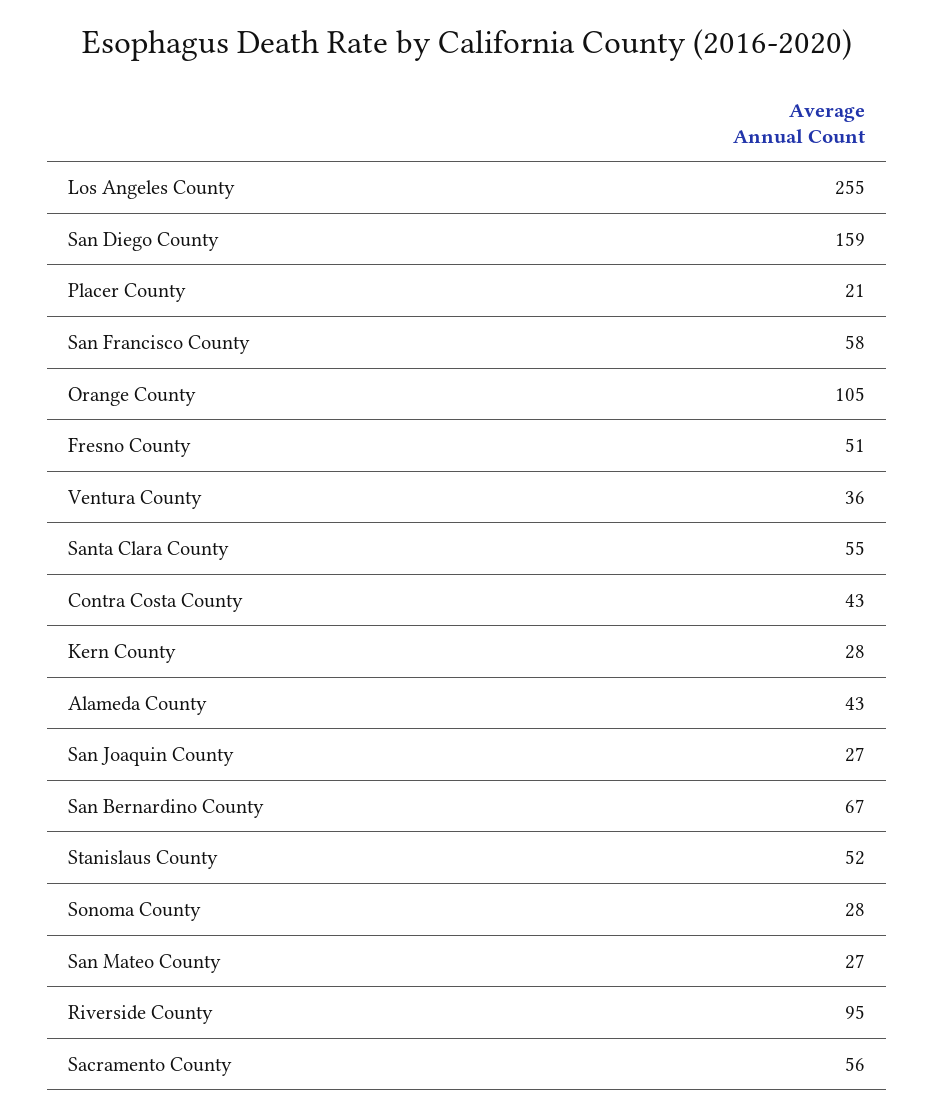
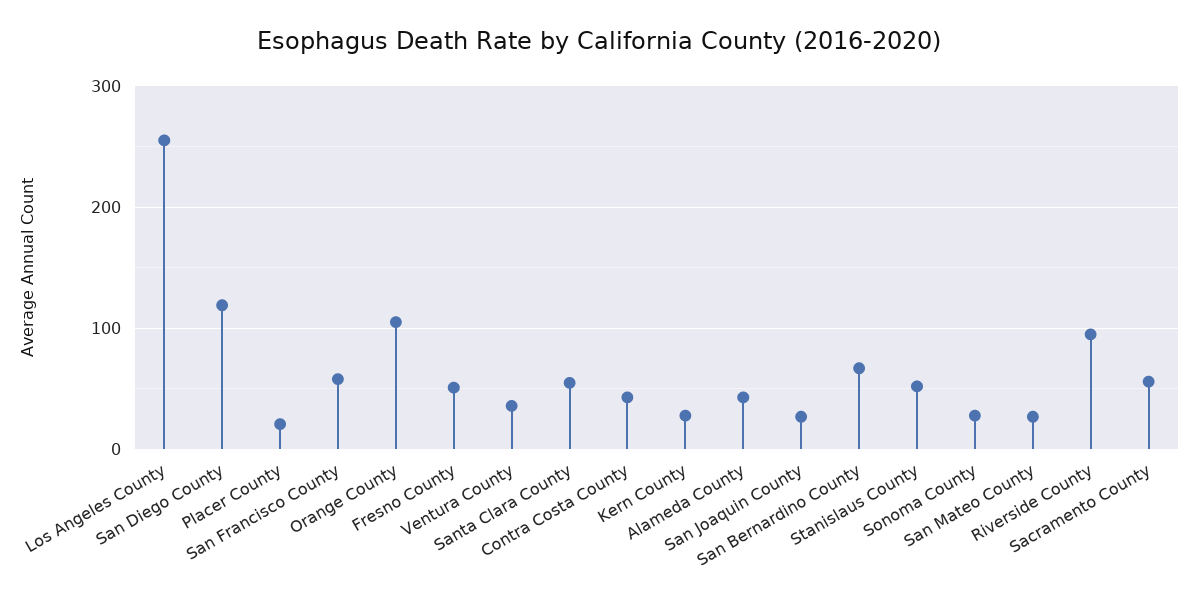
San Diego County: 159 -> 120

